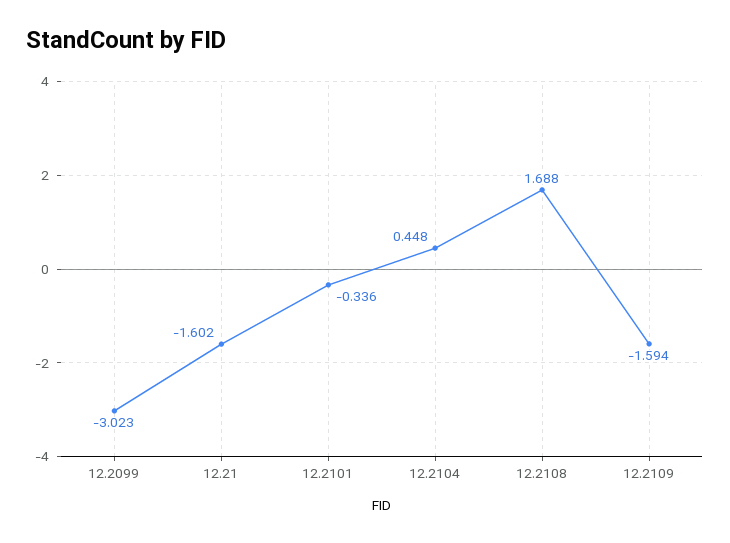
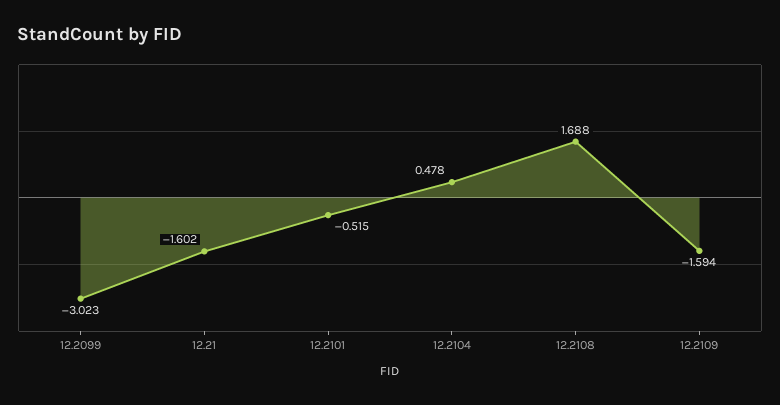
12.2101: -0.336 -> -0.515
12.2104: 0.448 -> 0.478

